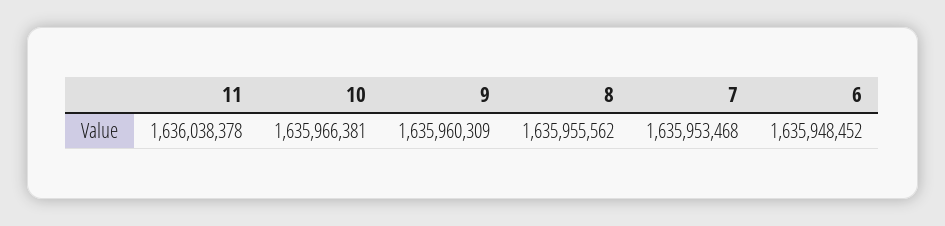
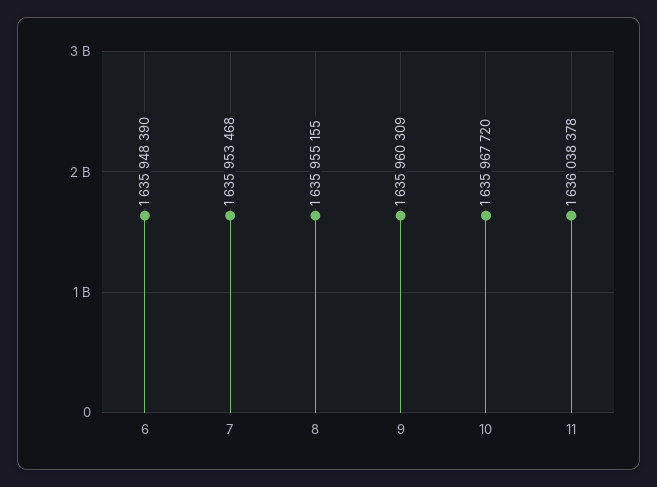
10: 1635966381 -> 1635967720
8: 1635955562 -> 1635955155
6: 1635948452 -> 1635948390

